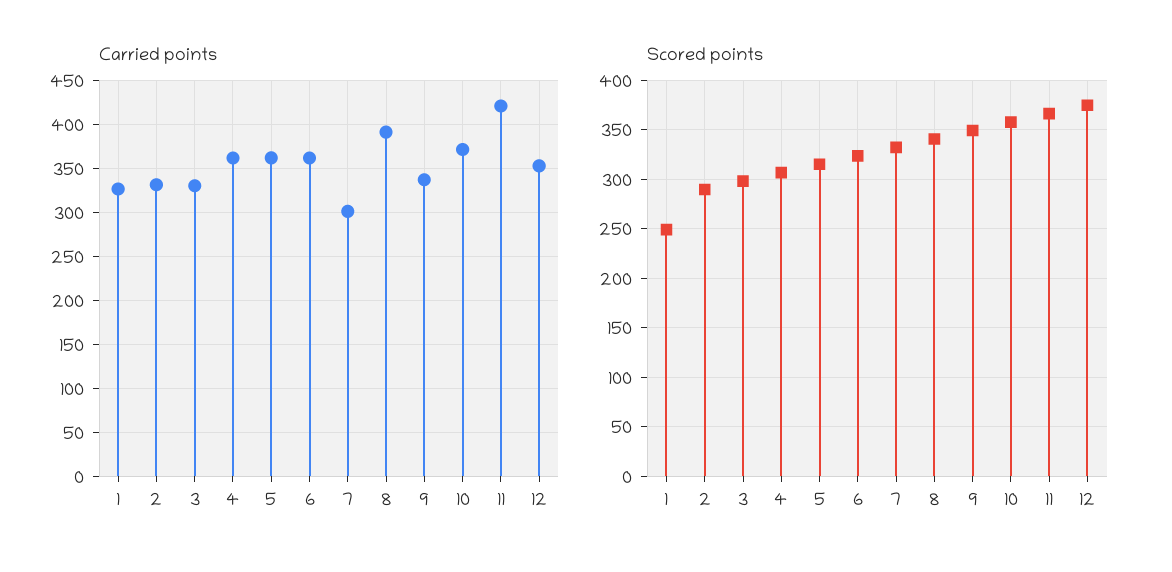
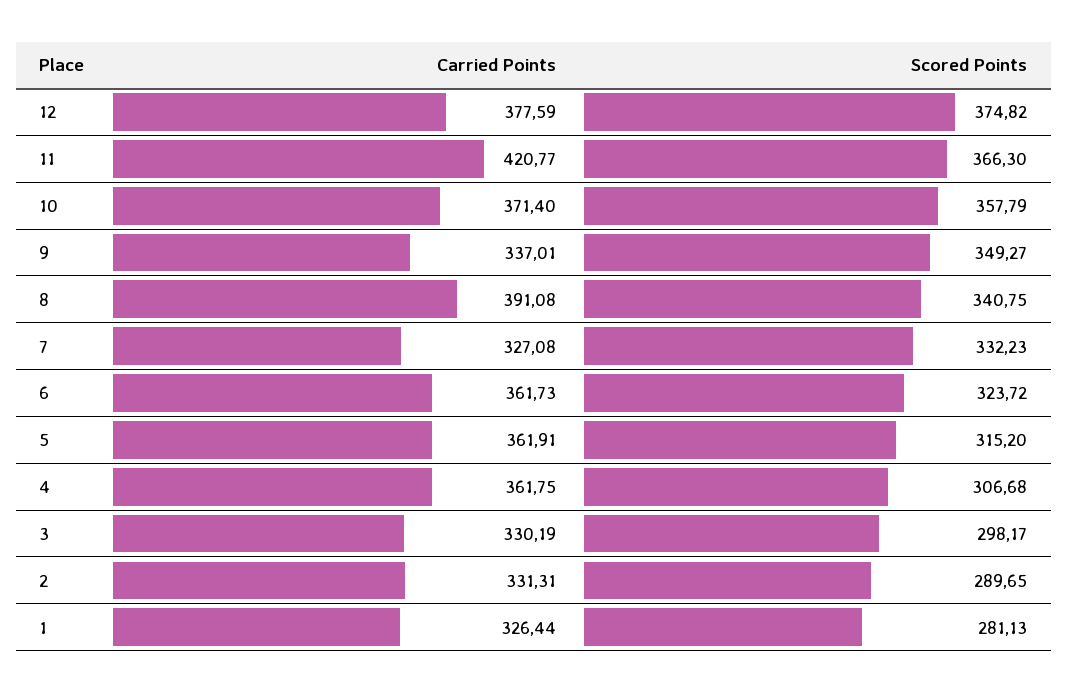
Carried points, 7: 300 -> 327.08
Carried points, 12: 350 -> 377.59
Scored points, 1: 250 -> 281.13

